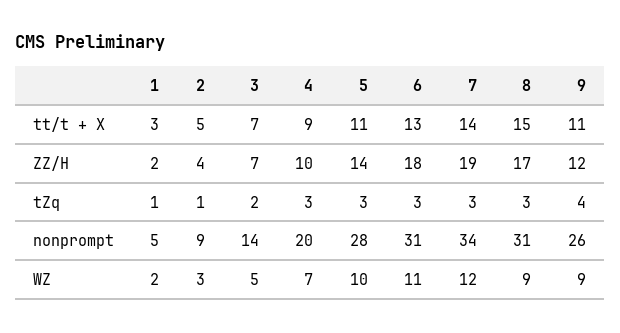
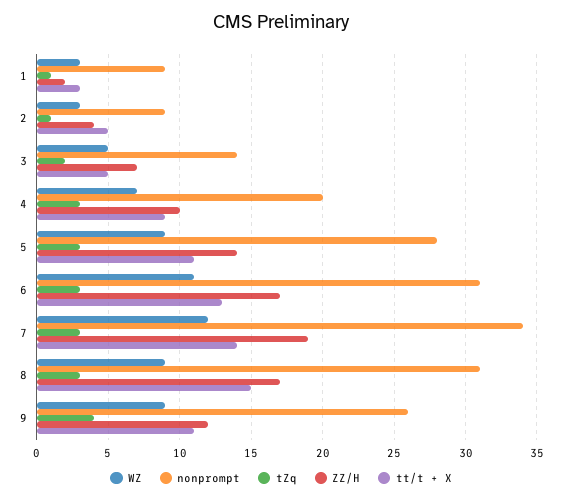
tt/t + X, 3: 7 -> 5
ZZ/H, 6: 18 -> 17
nonprompt, 1: 5 -> 9
WZ, 1: 2 -> 3
WZ, 5: 10 -> 9

